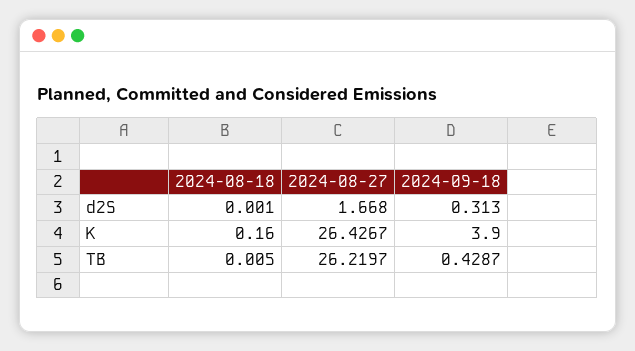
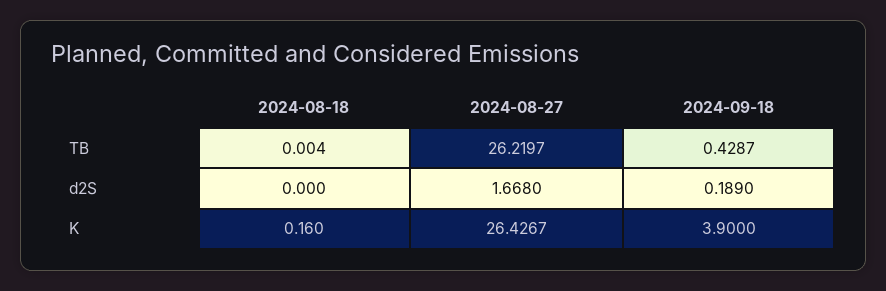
2024-08-18, d2S: 0.001 -> 0
2024-09-18, d2S: 0.313 -> 0.189
2024-08-18, TB: 0.005 -> 0.004

